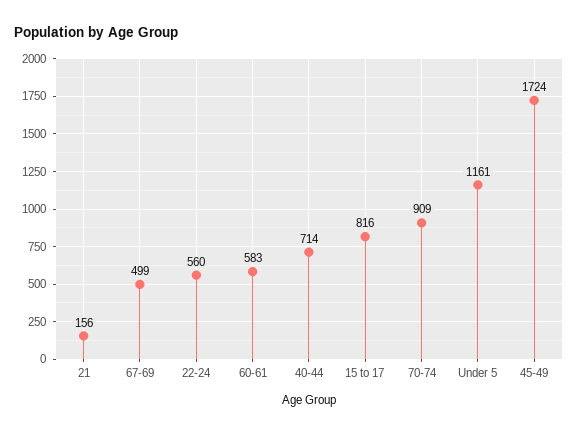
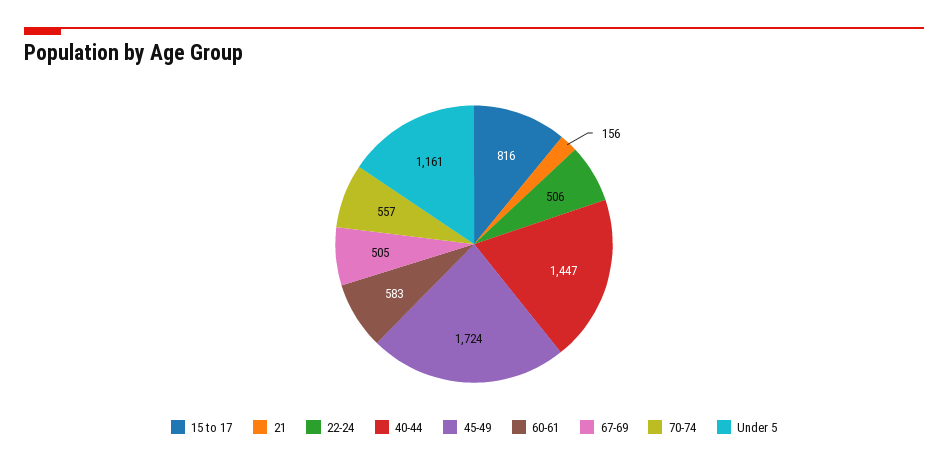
67-69: 499 -> 505
22-24: 560 -> 506
40-44: 714 -> 1447
70-74: 909 -> 557

